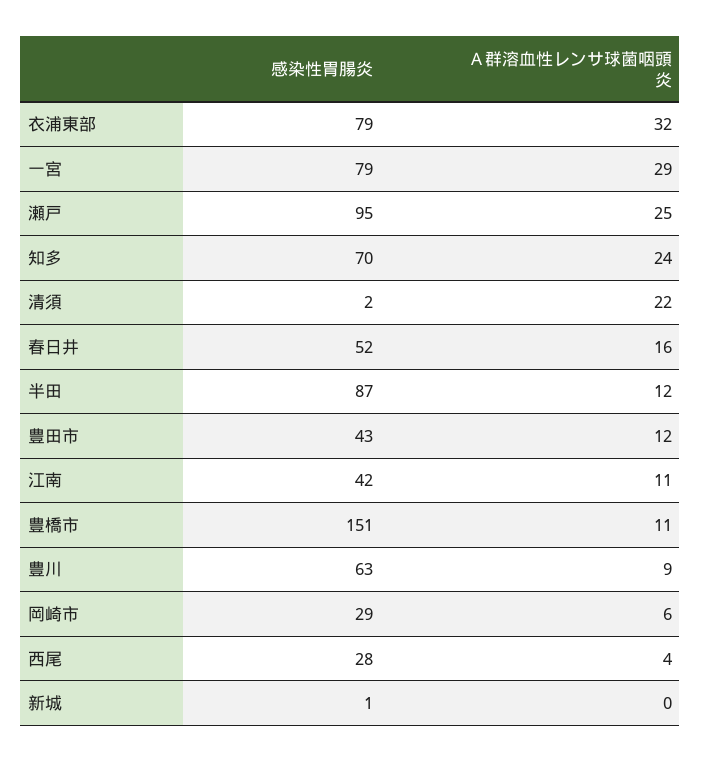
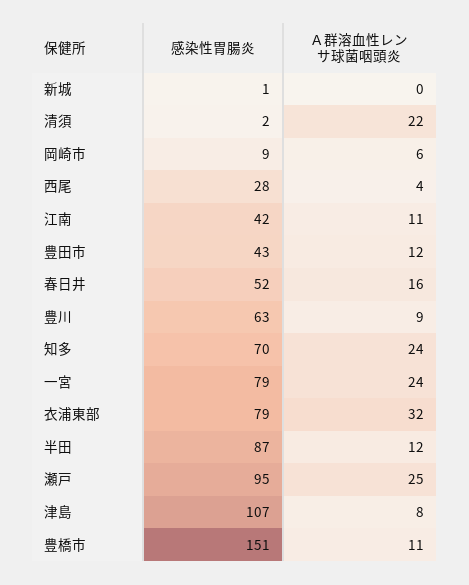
Ａ群溶血性レンサ球菌咽頭炎, 一宮: 29 -> 24
感染性胃腸炎, 岡崎市: 29 -> 9
感染性胃腸炎, 津島: none -> 107
Ａ群溶血性レンサ球菌咽頭炎, 津島: none -> 8

